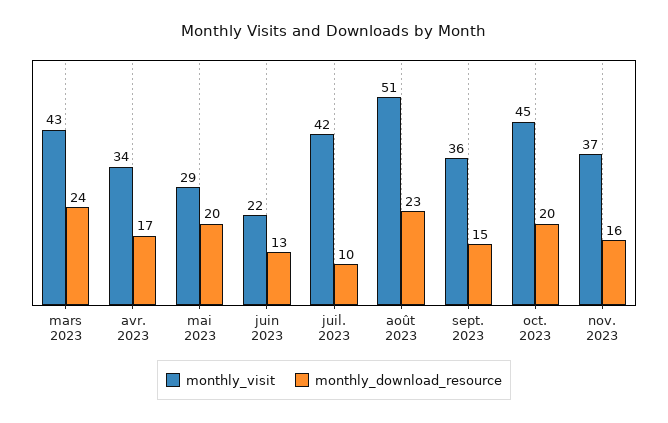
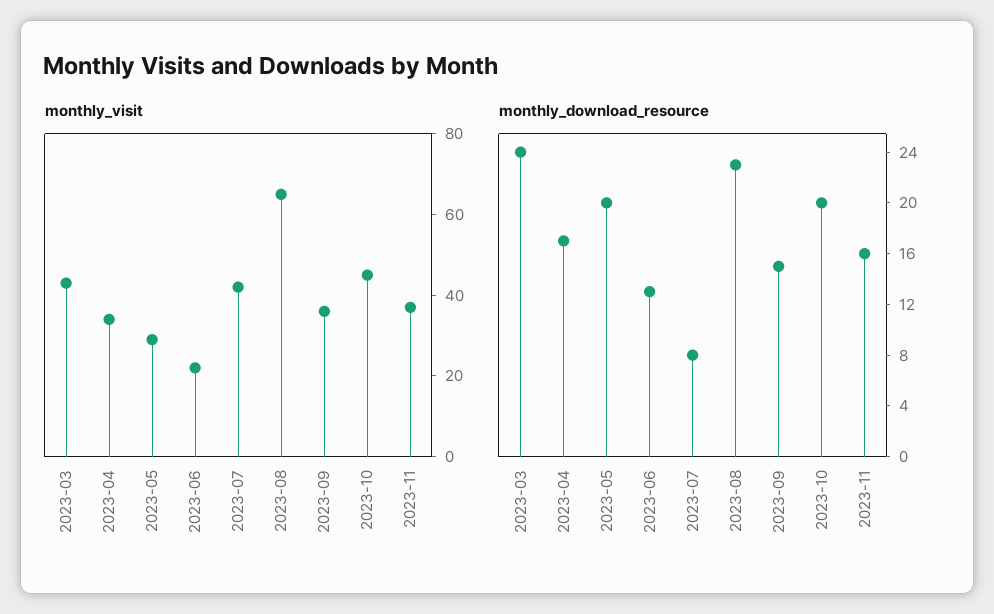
monthly_download_resource, juil. 2023: 10 -> 8
monthly_visit, août 2023: 51 -> 65

